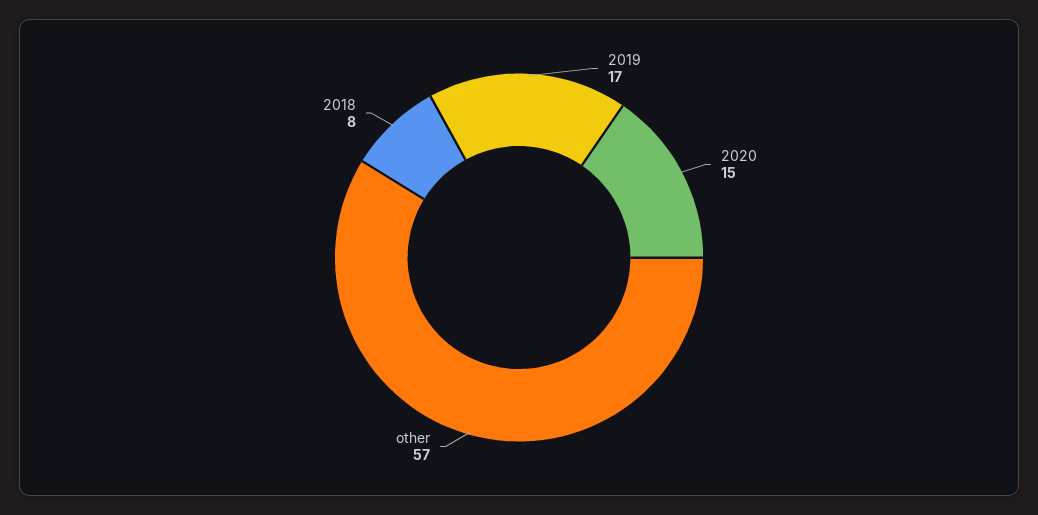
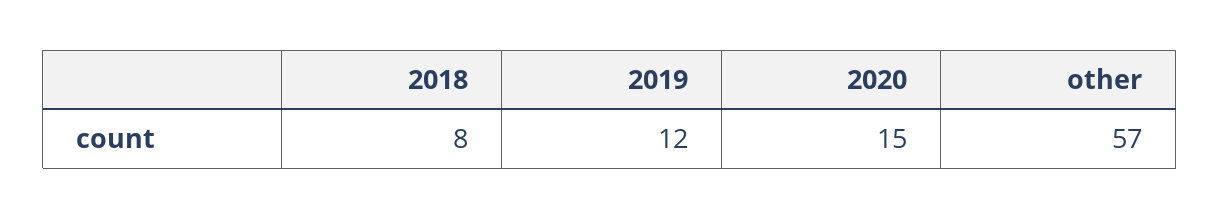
2019: 17 -> 12

